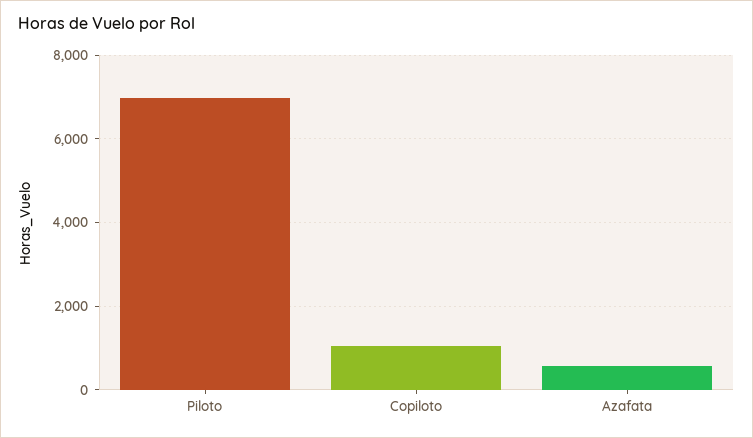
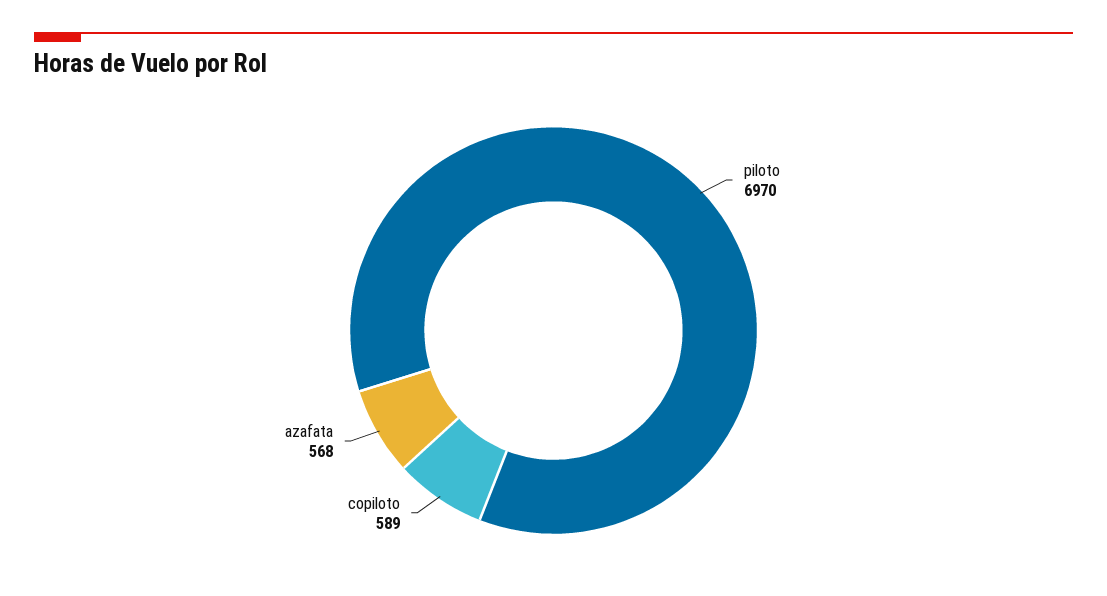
Copiloto: 1000 -> 589

